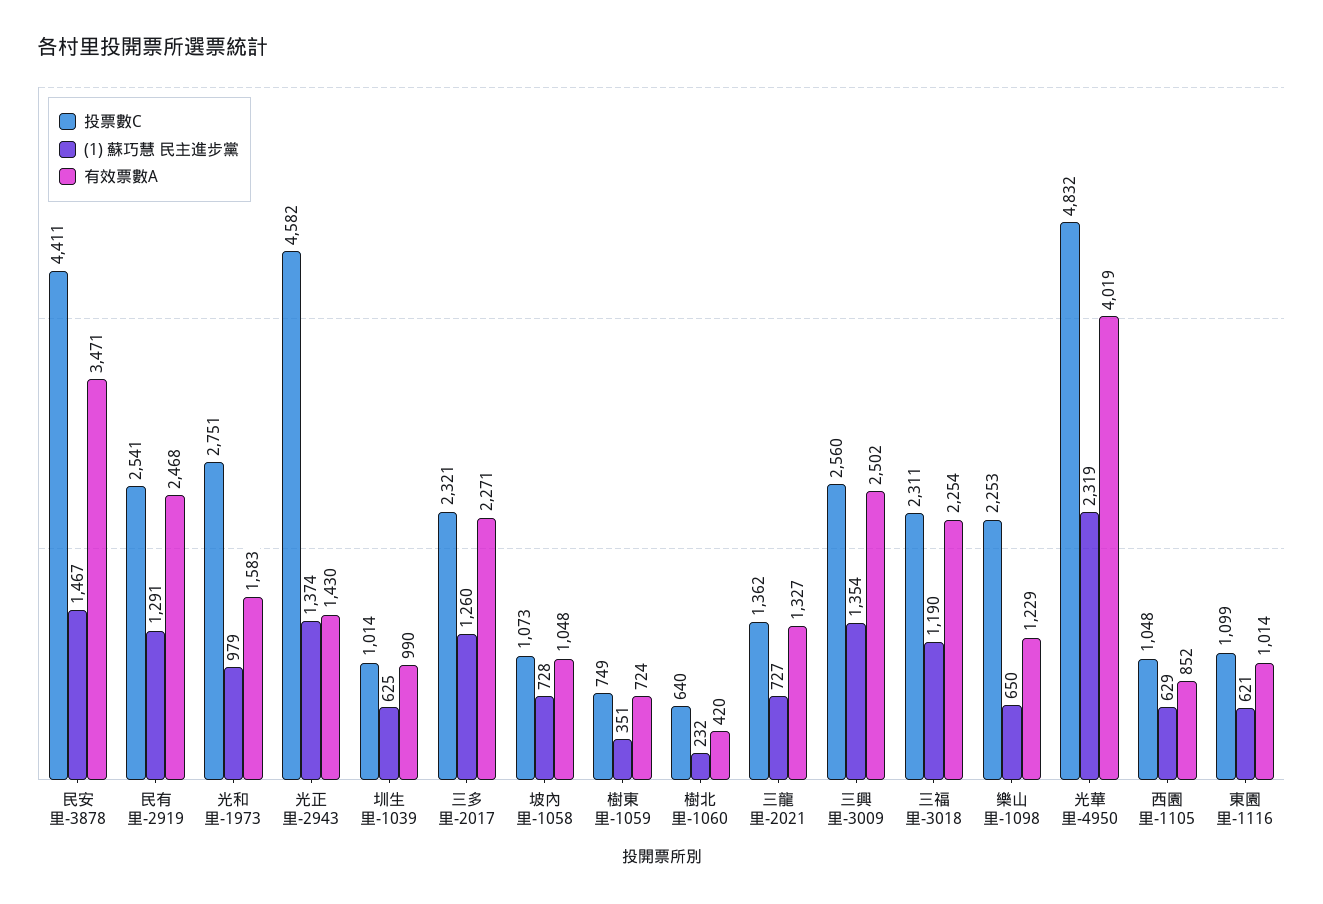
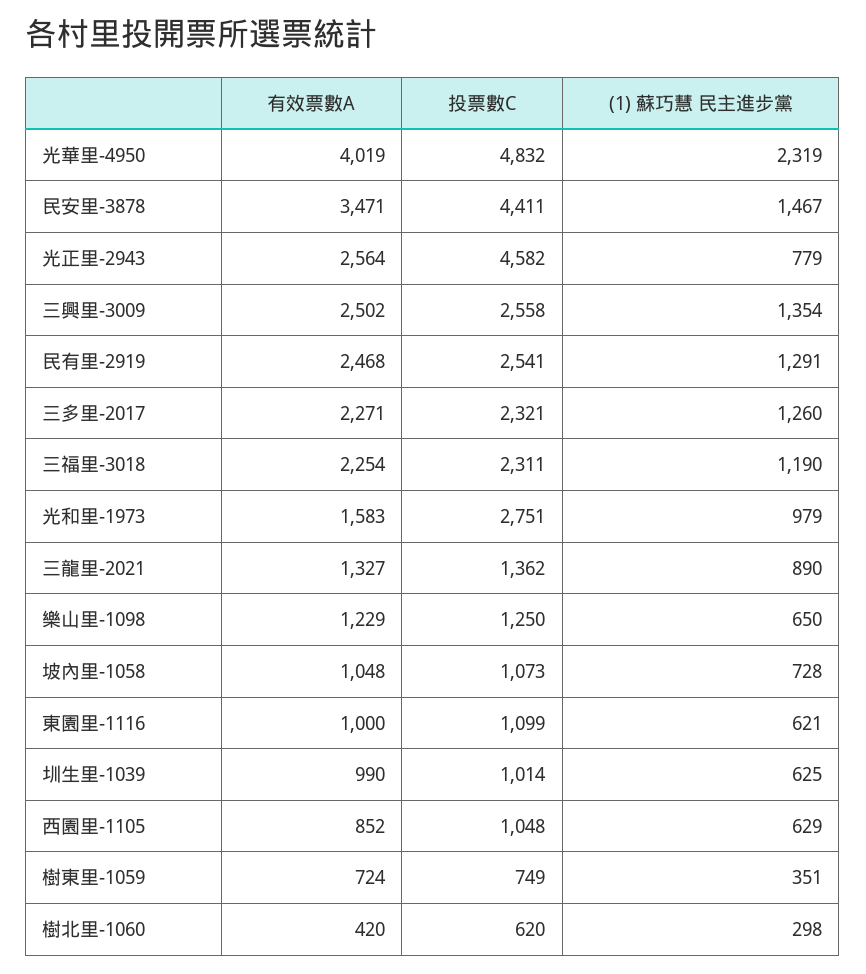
(1) 蘇巧慧 民主進步黨, 光正里-2943: 1374 -> 779
有效票數A, 光正里-2943: 1430 -> 2564
投票數C, 樹北里-1060: 640 -> 620
(1) 蘇巧慧 民主進步黨, 樹北里-1060: 232 -> 298
(1) 蘇巧慧 民主進步黨, 三龍里-2021: 727 -> 890
投票數C, 三興里-3009: 2560 -> 2558
投票數C, 樂山里-1098: 2253 -> 1250
有效票數A, 東園里-1116: 1014 -> 1000

